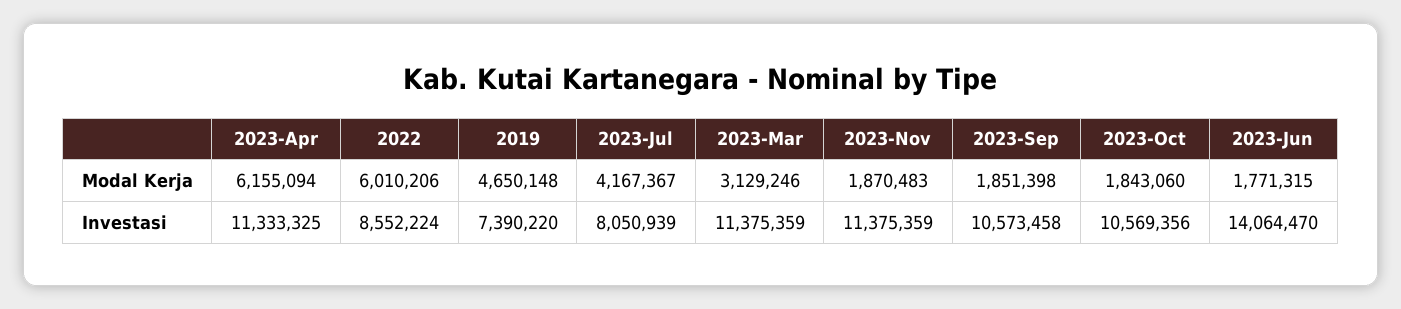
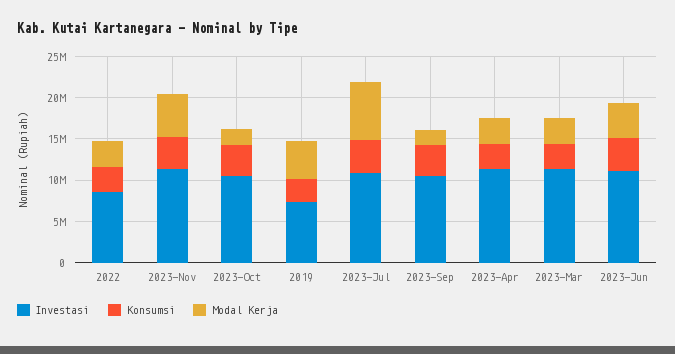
Modal Kerja, 2023-Apr: 6155094 -> 3000000
Modal Kerja, 2022: 6010206 -> 3000000
Modal Kerja, 2023-Jul: 4167367 -> 7000000
Modal Kerja, 2023-Nov: 1870483 -> 5000000
Modal Kerja, 2023-Jun: 1771315 -> 4000000
Investasi, 2023-Jul: 8050939 -> 11000000
Investasi, 2023-Jun: 14064470 -> 11000000
Konsumsi, 2022: none -> 3000000
Konsumsi, 2023-Nov: none -> 4000000
Konsumsi, 2023-Oct: none -> 4000000
Konsumsi, 2019: none -> 3000000
Konsumsi, 2023-Jul: none -> 4000000
Konsumsi, 2023-Sep: none -> 4000000
Konsumsi, 2023-Apr: none -> 3000000
Konsumsi, 2023-Mar: none -> 3000000
Konsumsi, 2023-Jun: none -> 4000000

